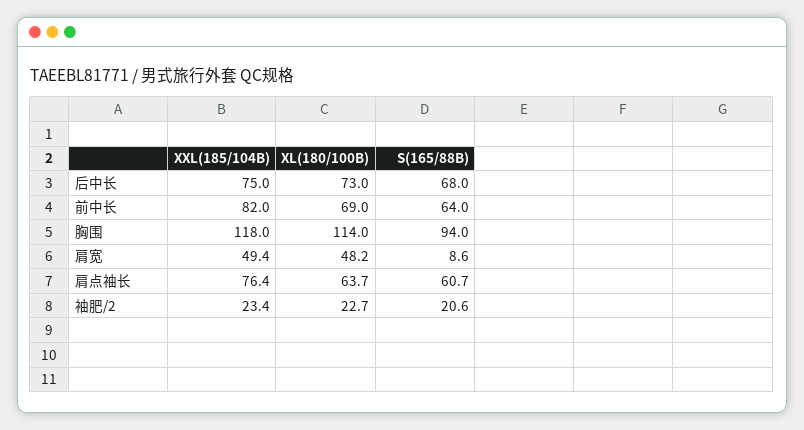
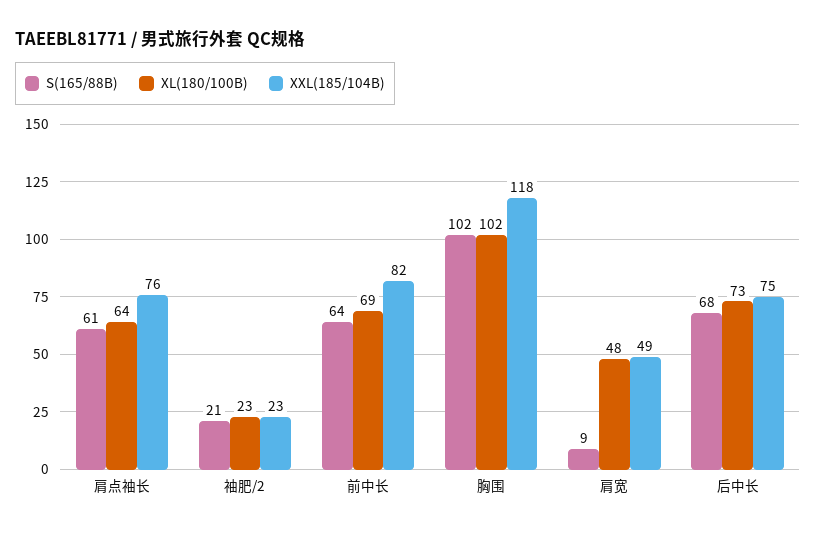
XL(180/100B), 胸围: 114 -> 102
S(165/88B), 胸围: 94 -> 102

